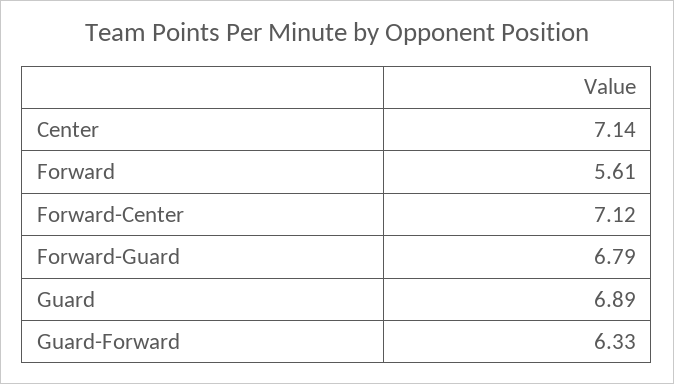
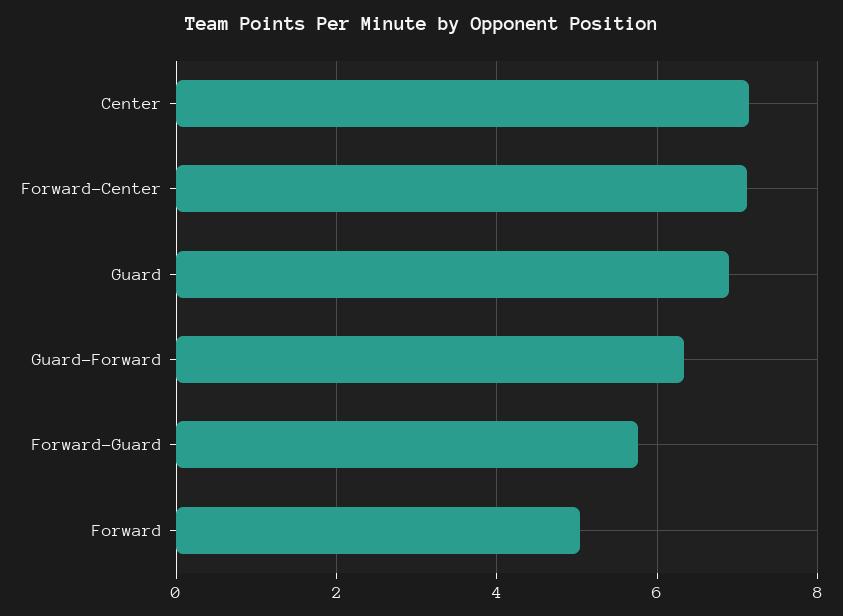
Forward: 5.61 -> 5
Forward-Guard: 6.79 -> 5.8

